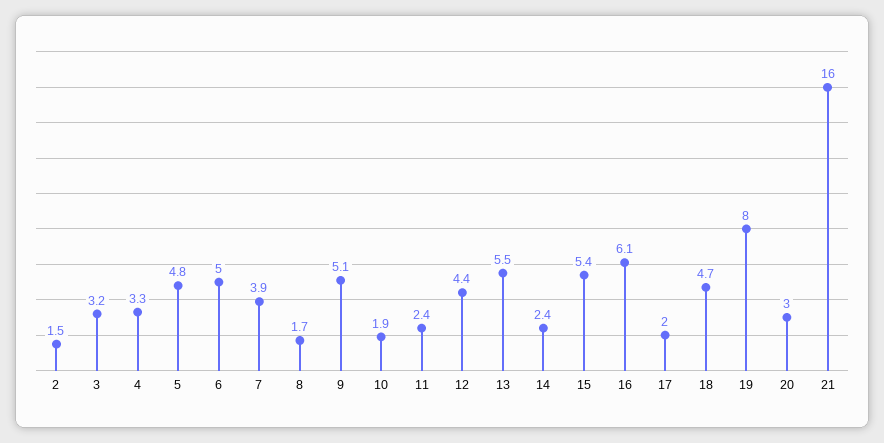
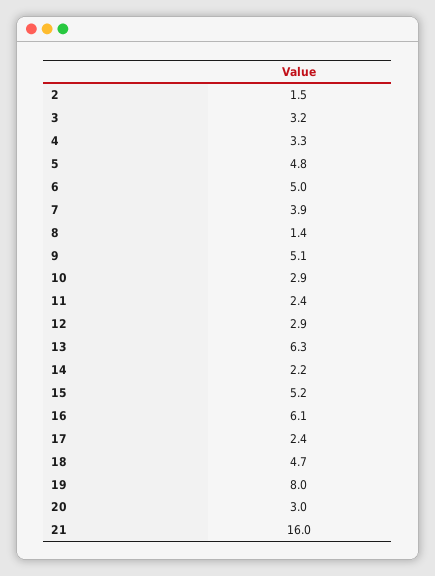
8: 1.7 -> 1.4
10: 1.9 -> 2.9
12: 4.4 -> 2.9
13: 5.5 -> 6.3
14: 2.4 -> 2.2
15: 5.4 -> 5.2
17: 2 -> 2.4

